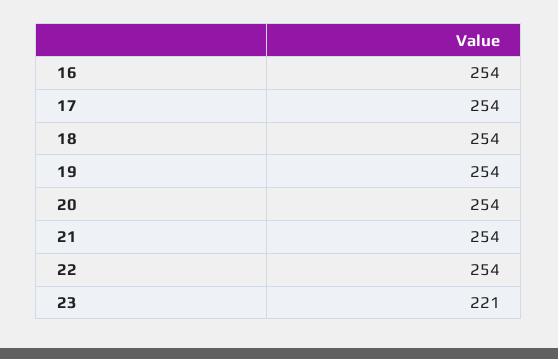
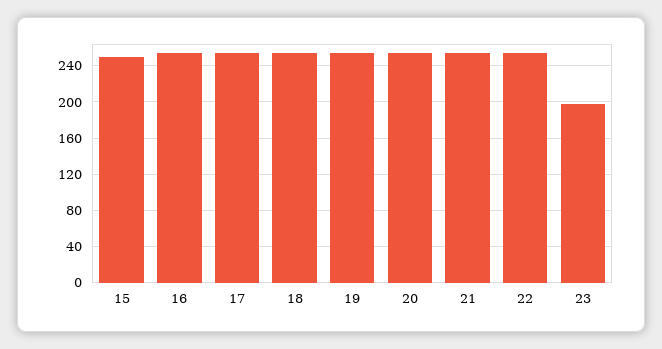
23: 221 -> 200
15: none -> 250

